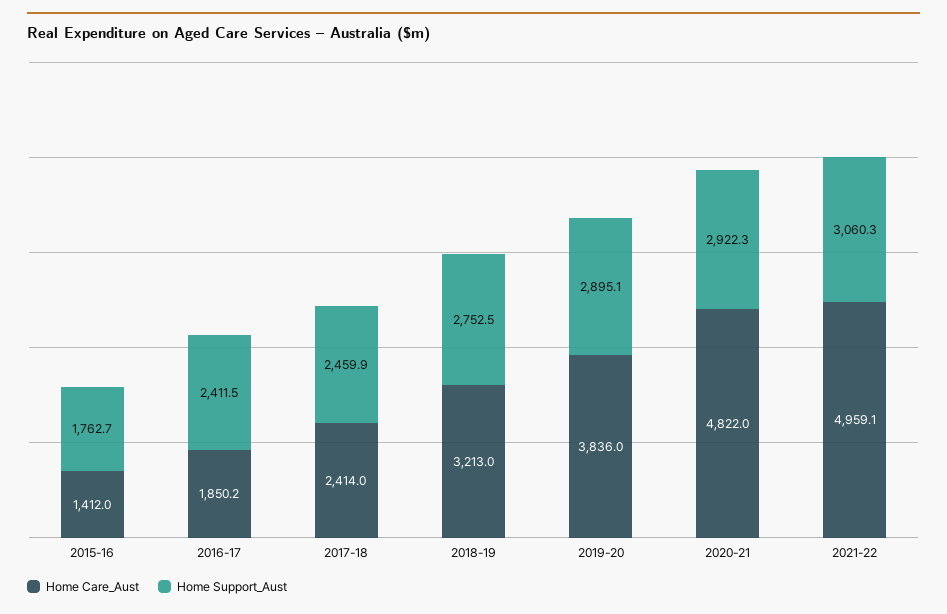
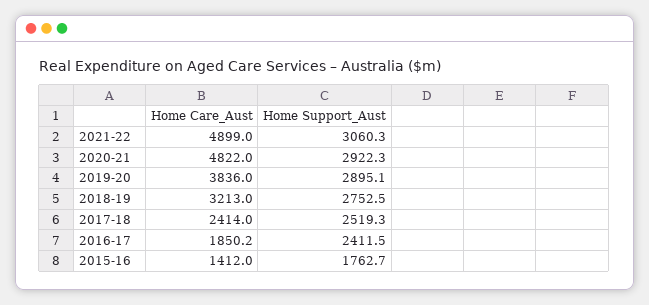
Home Support_Aust, 2017-18: 2459.9 -> 2519.3
Home Care_Aust, 2021-22: 4959.1 -> 4899

